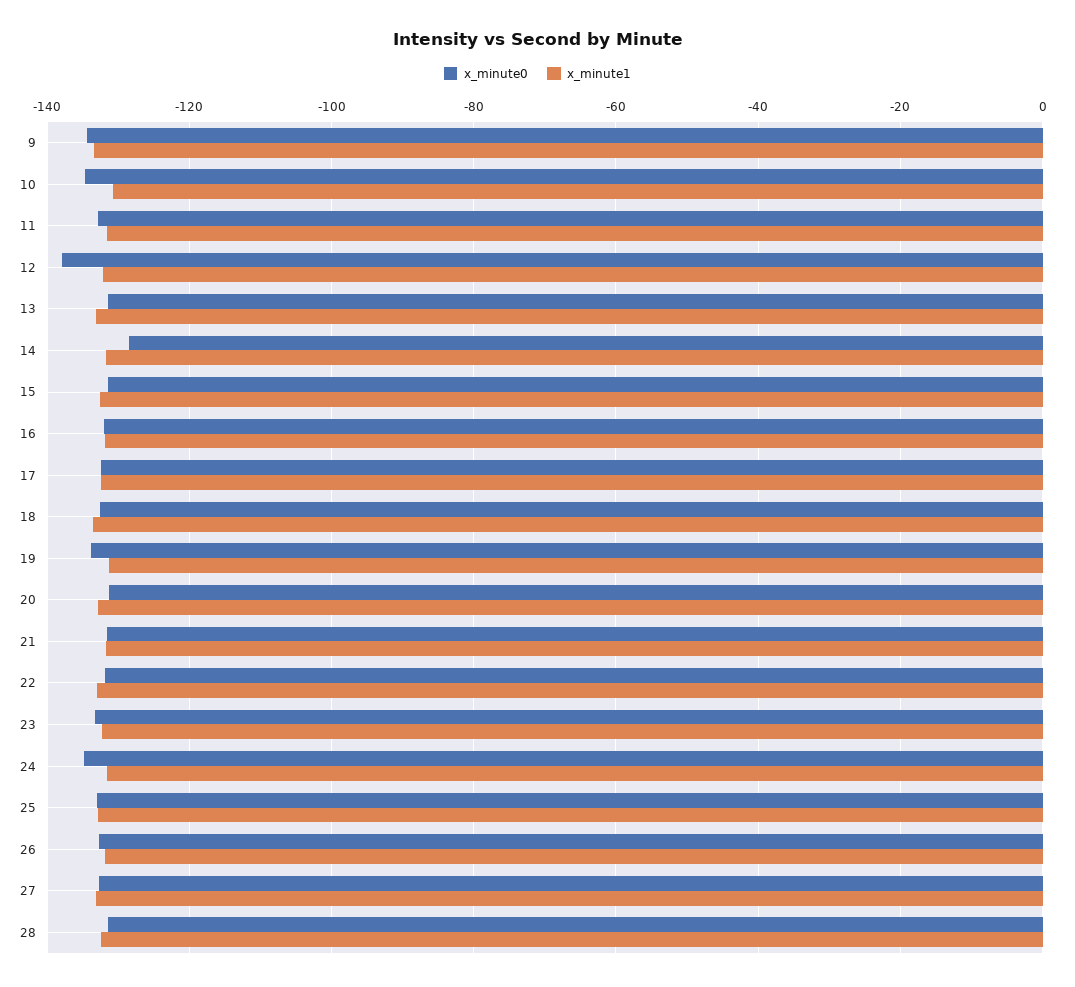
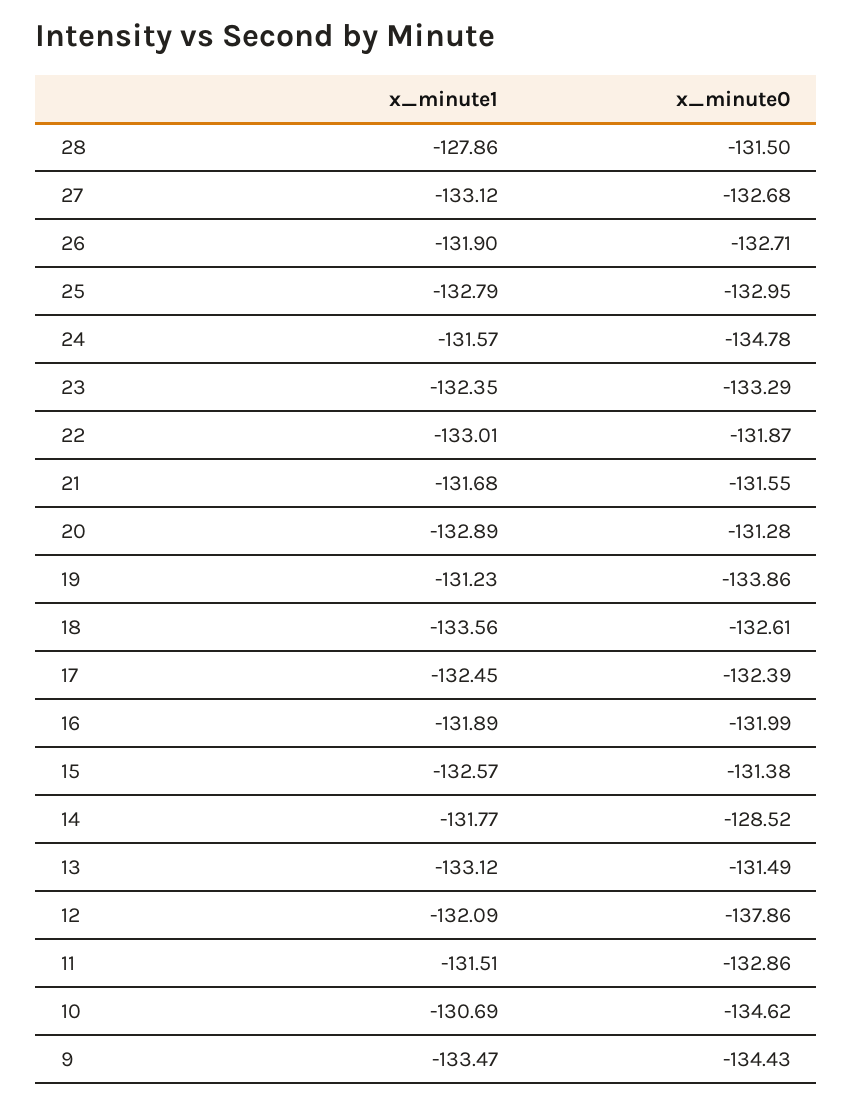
x_minute1, 28: -132 -> -127.86

